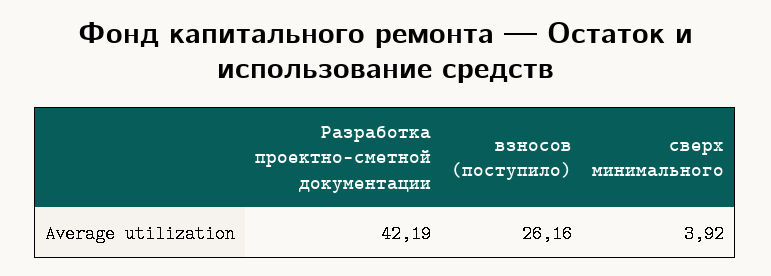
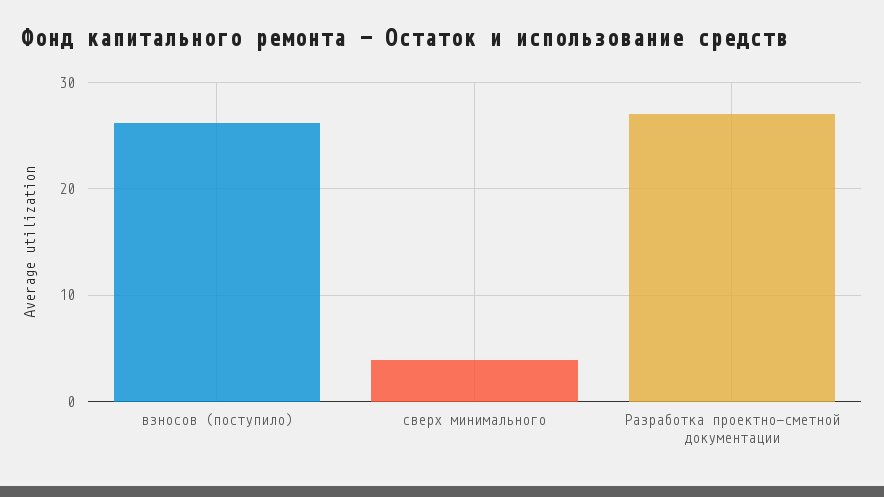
Разработка проектно-сметной документации: 42.19 -> 27

